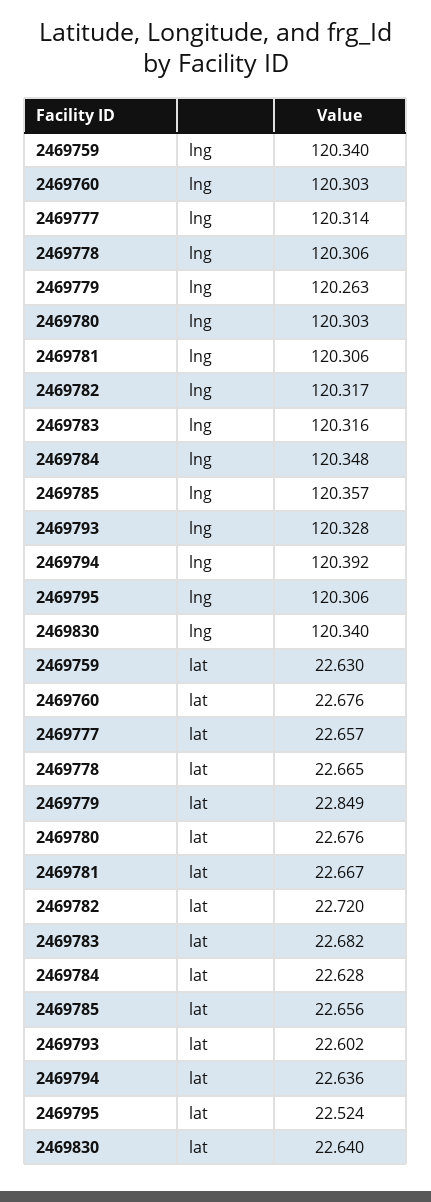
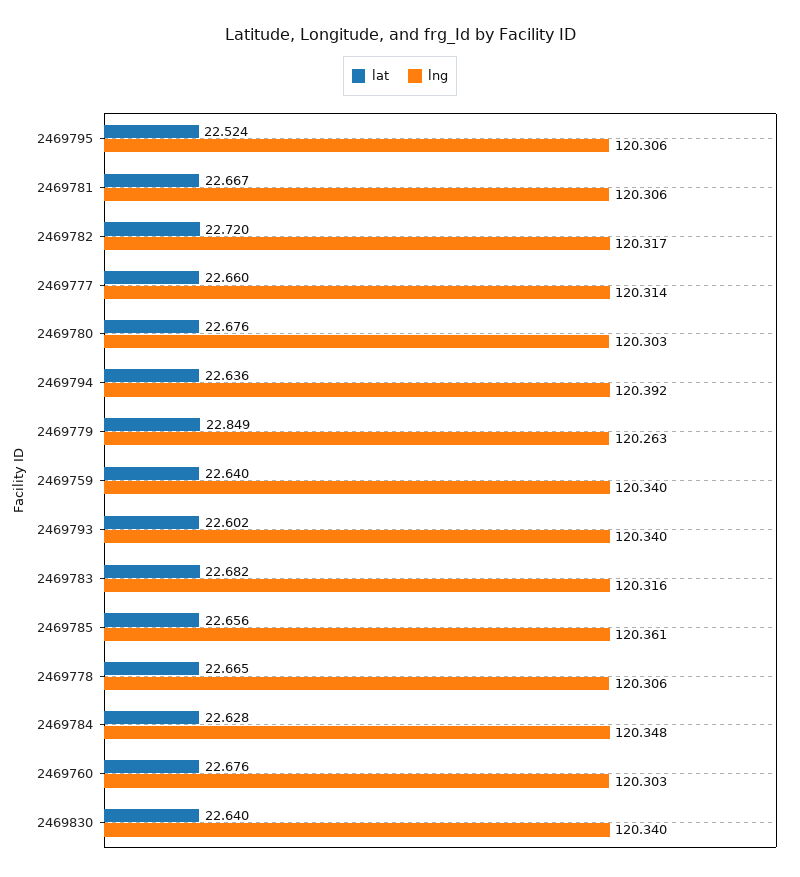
lng, 2469785: 120.357 -> 120.361
lng, 2469793: 120.328 -> 120.34
lat, 2469759: 22.63 -> 22.64
lat, 2469777: 22.657 -> 22.66

